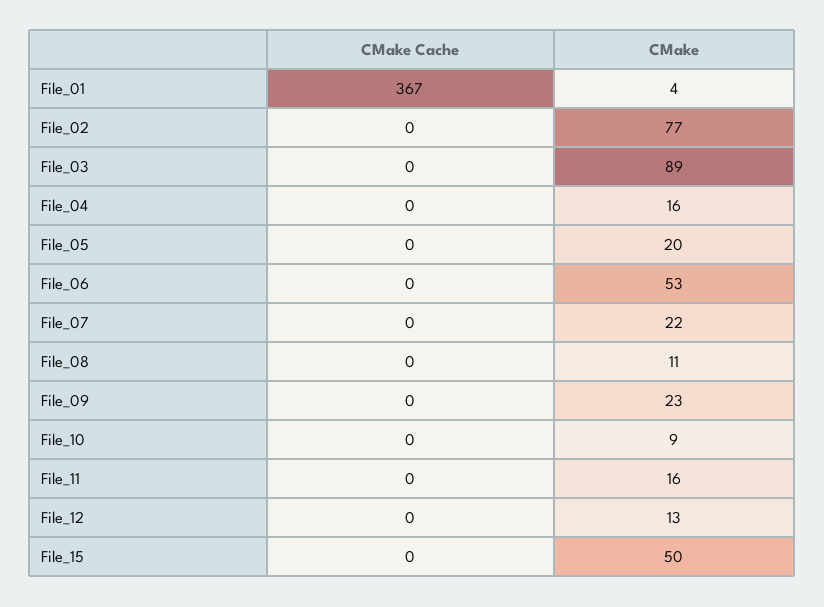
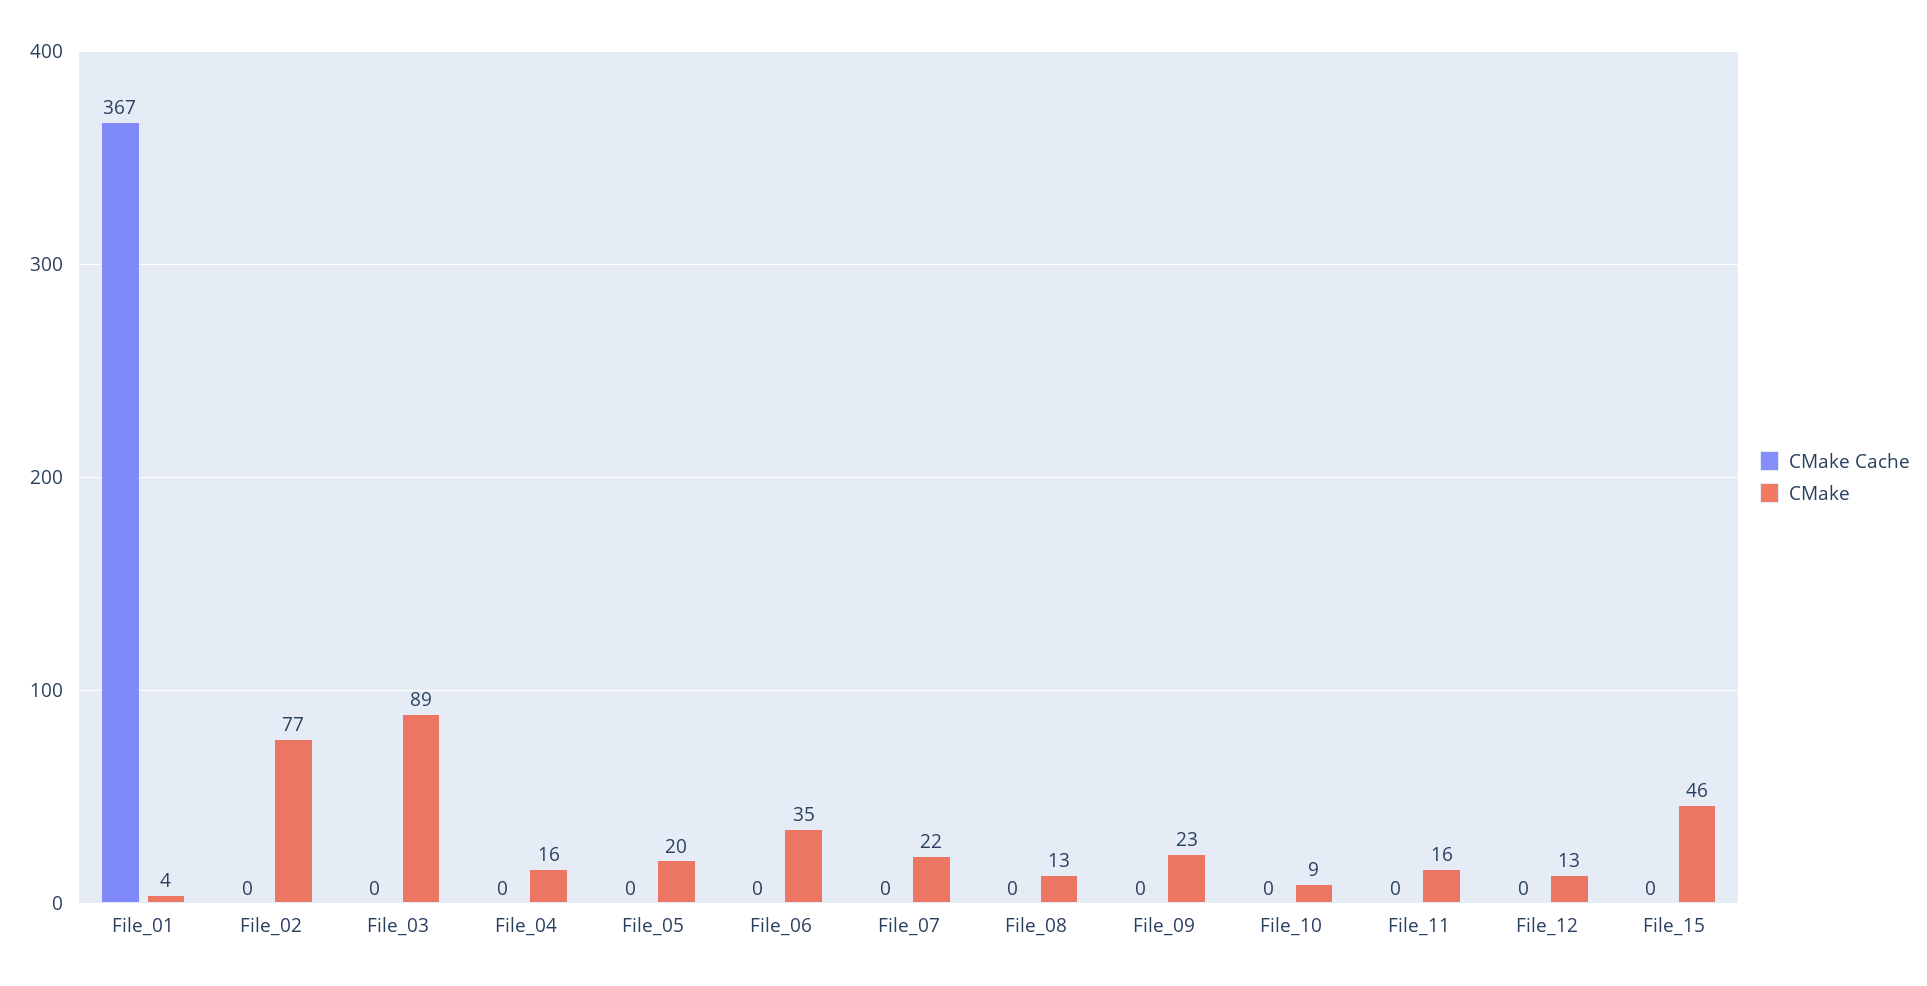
CMake, File_06: 53 -> 35
CMake, File_08: 11 -> 13
CMake, File_15: 50 -> 46

